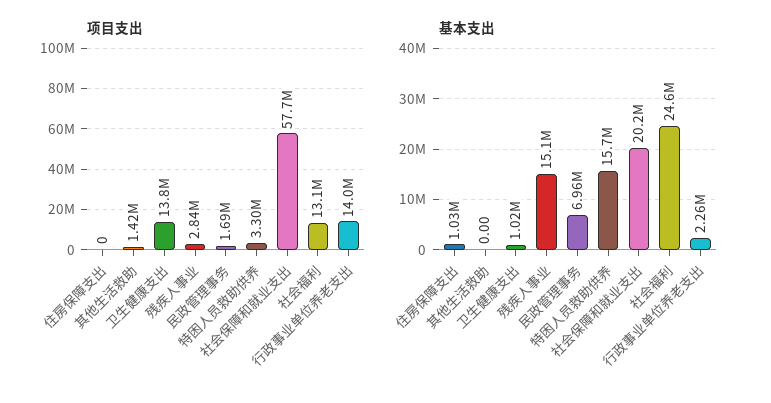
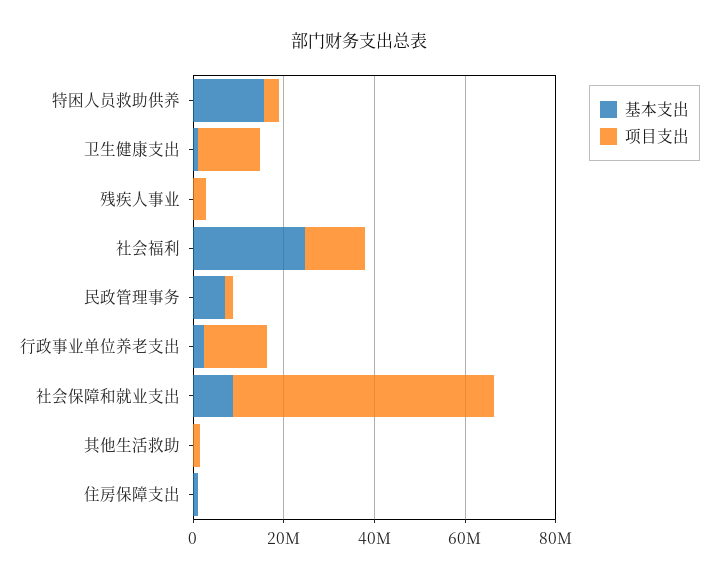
基本支出, 残疾人事业: 15100000 -> 0
基本支出, 社会保障和就业支出: 20200000 -> 10000000

